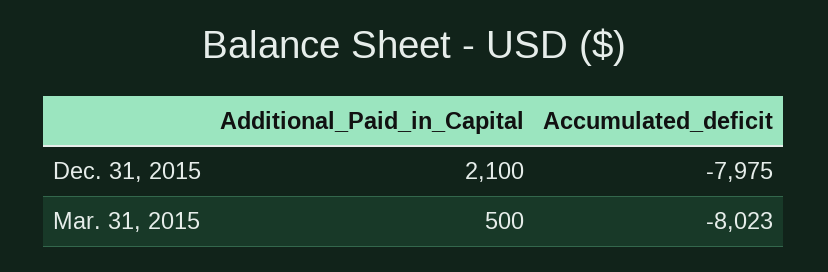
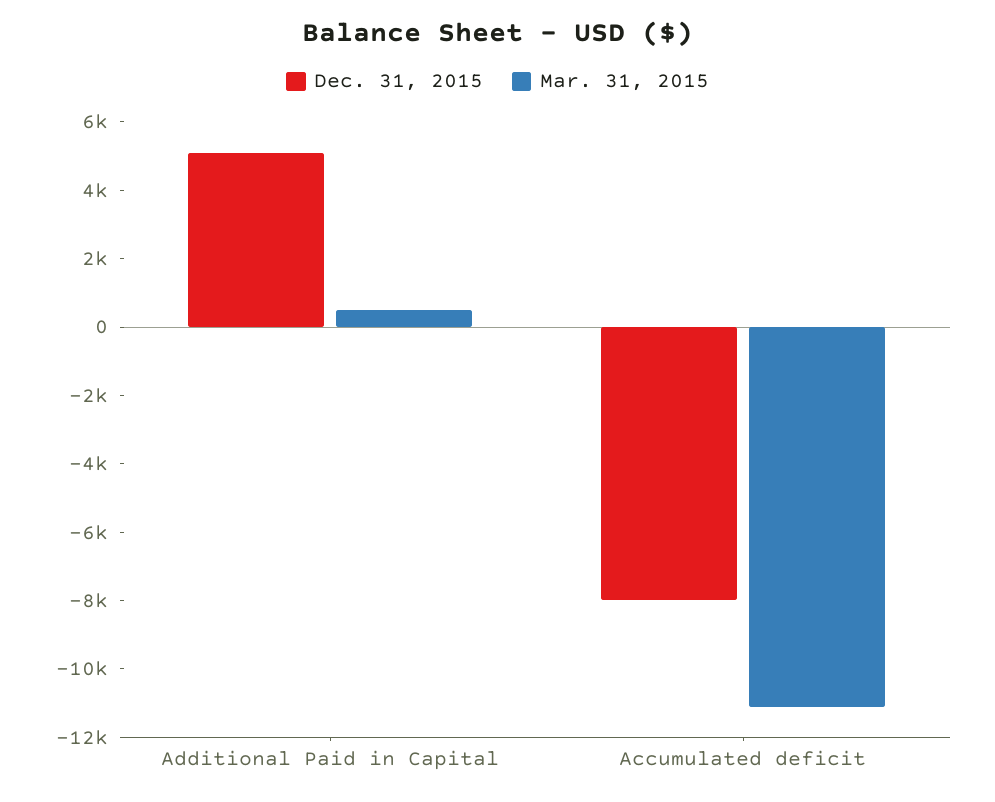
Dec. 31, 2015, Additional_Paid_in_Capital: 2100 -> 5000
Mar. 31, 2015, Accumulated_deficit: -8023 -> -11000

